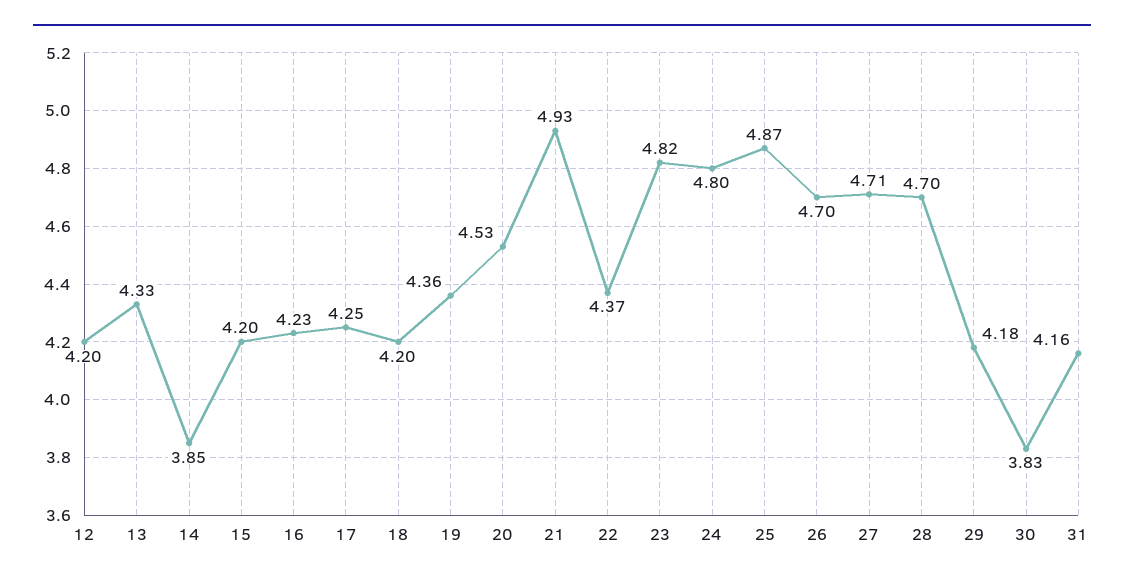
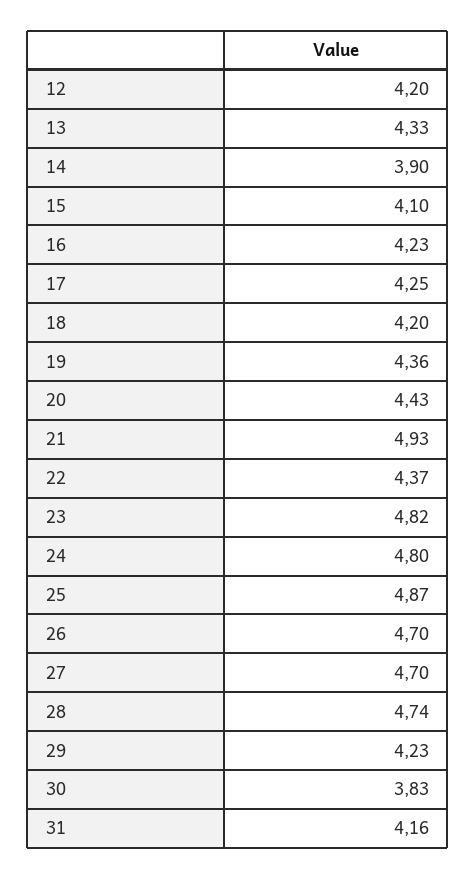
14: 3.85 -> 3.9
15: 4.2 -> 4.1
20: 4.53 -> 4.43
27: 4.71 -> 4.7
28: 4.7 -> 4.74
29: 4.18 -> 4.23

